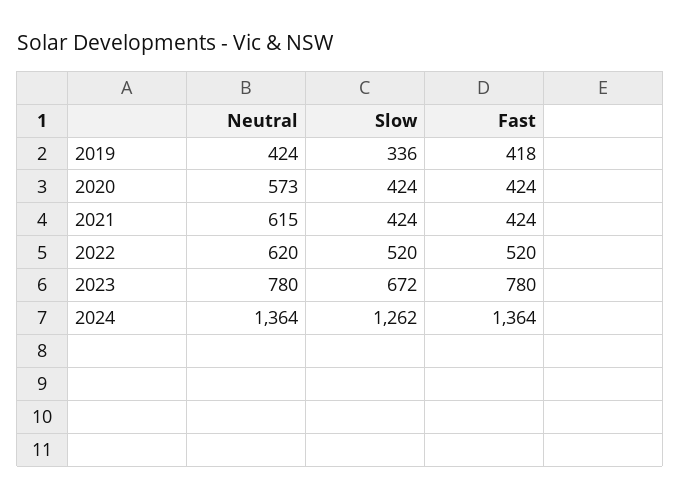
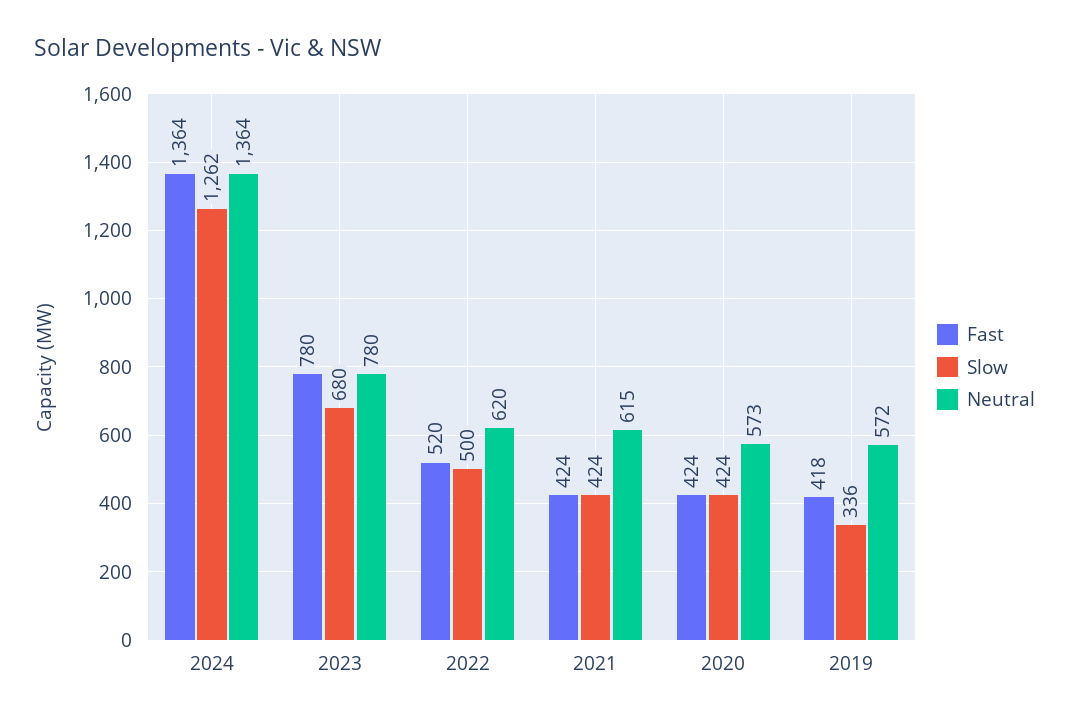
Neutral, 2019: 424 -> 572
Slow, 2022: 520 -> 500
Slow, 2023: 672 -> 680

